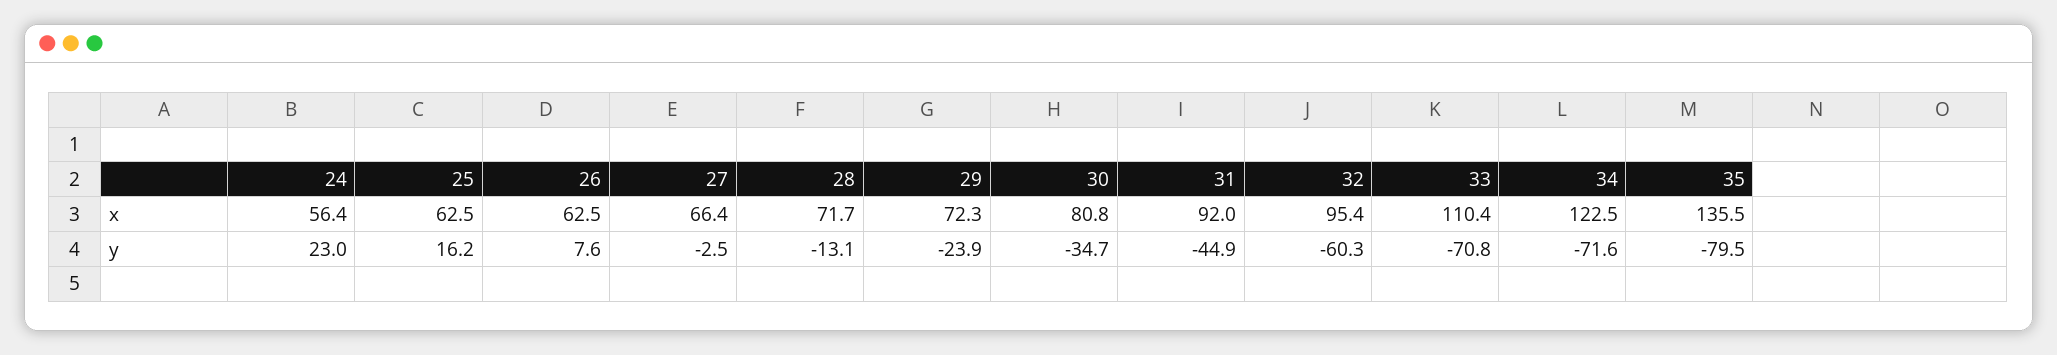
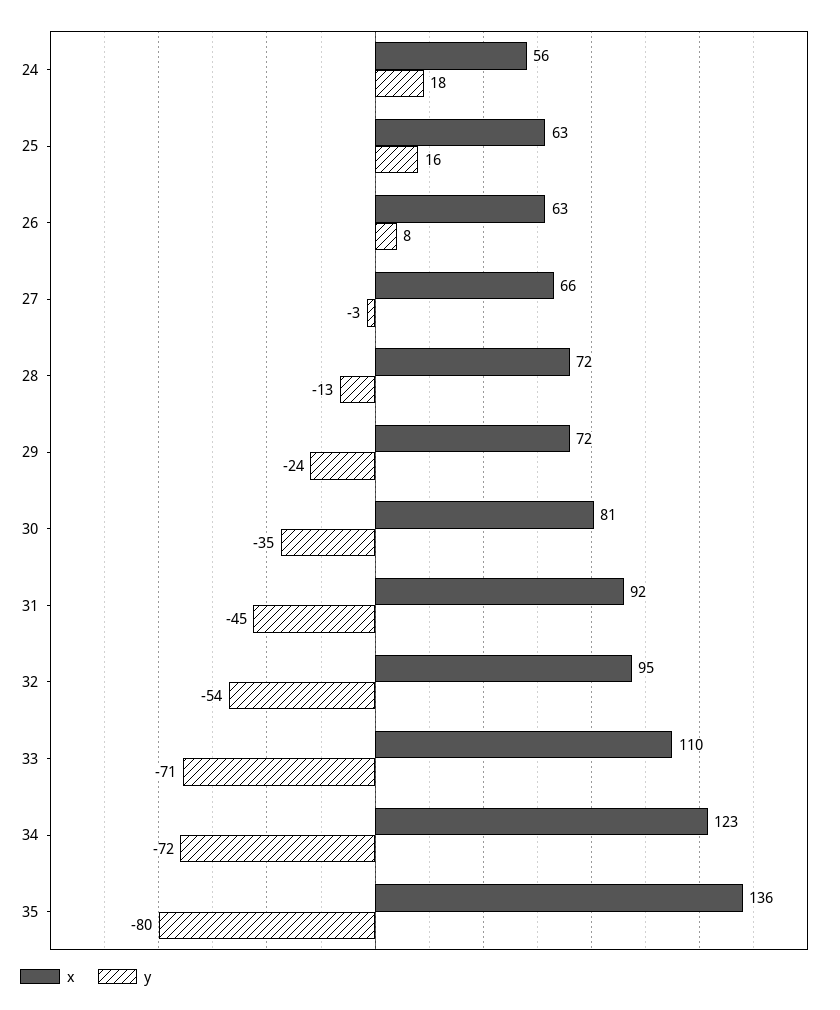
y, 24: 23 -> 18
y, 32: -60.3 -> -54

